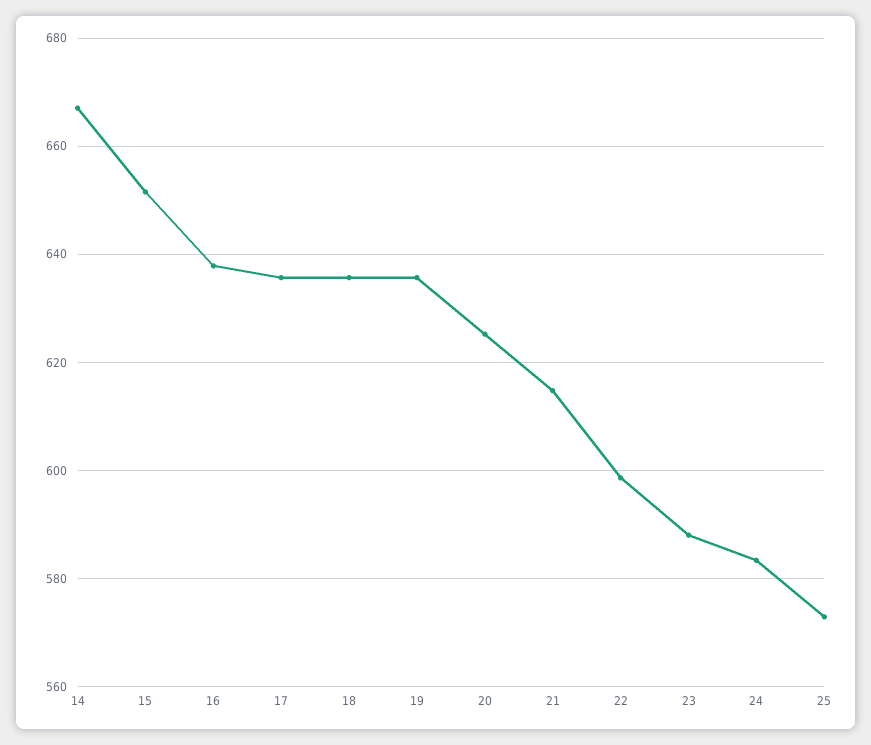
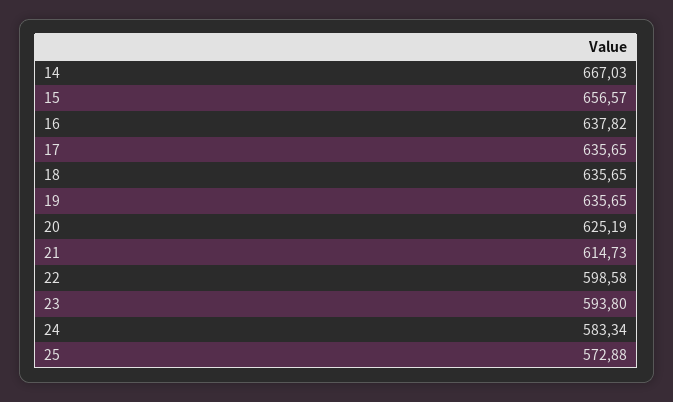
15: 652 -> 656.57
23: 588 -> 593.8

